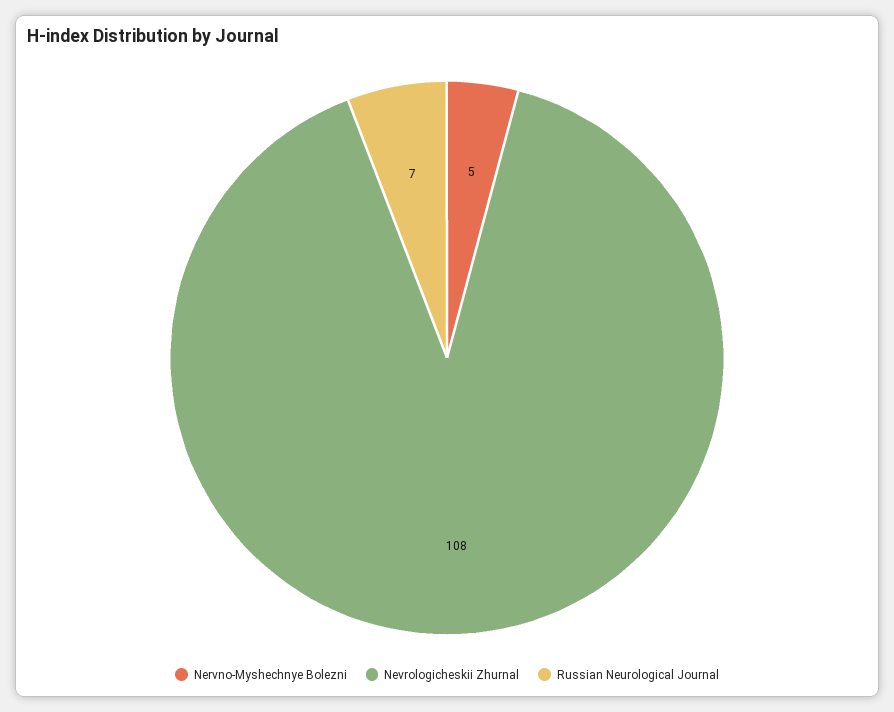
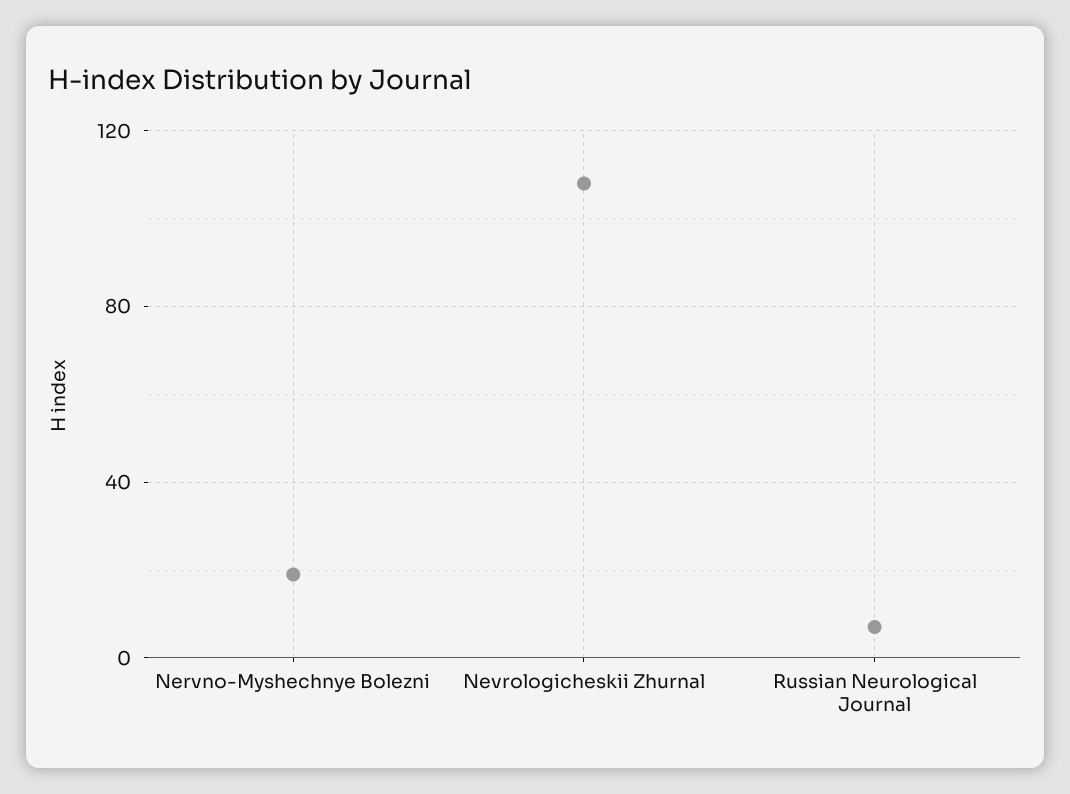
Nervno-Myshechnye Bolezni: 5 -> 20

